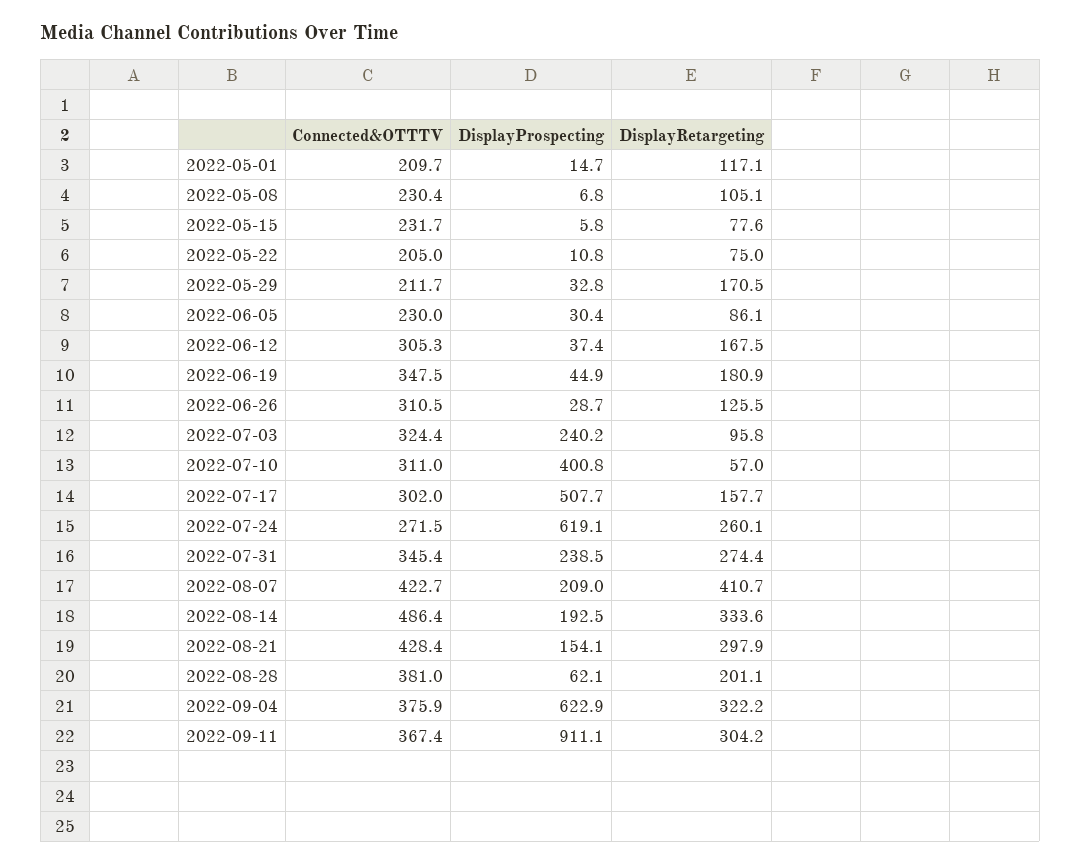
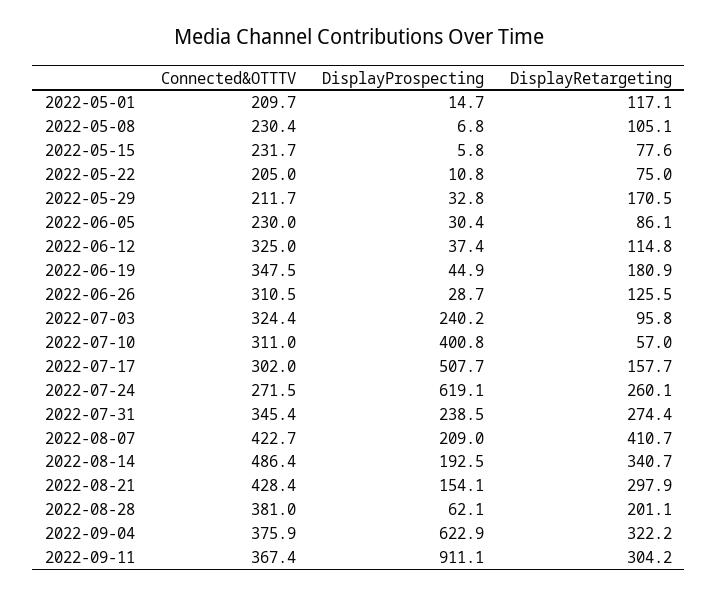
Connected&OTTTV, 2022-06-12: 305.3 -> 325
DisplayRetargeting, 2022-06-12: 167.5 -> 114.8
DisplayRetargeting, 2022-08-14: 333.6 -> 340.7

